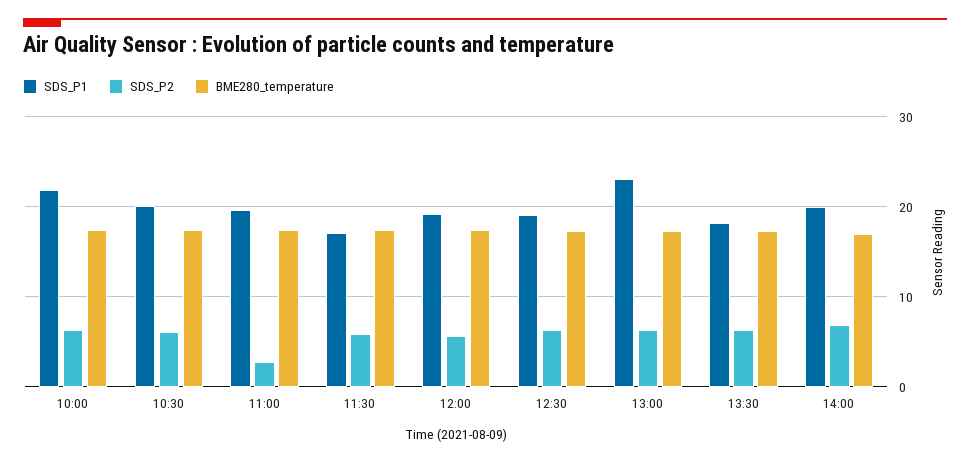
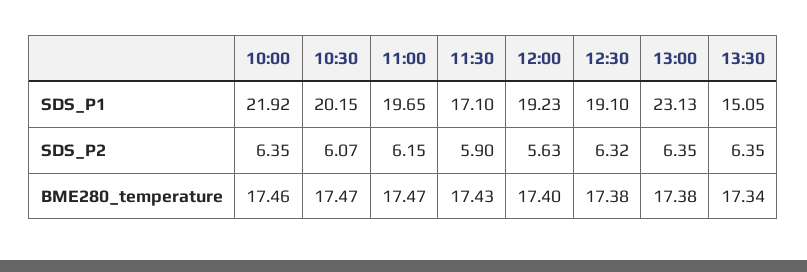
SDS_P2, 11:00: 3 -> 6.15
SDS_P1, 13:30: 18 -> 15.05
SDS_P1, 14:00: 20 -> none
SDS_P2, 14:00: 7 -> none
BME280_temperature, 14:00: 17 -> none

